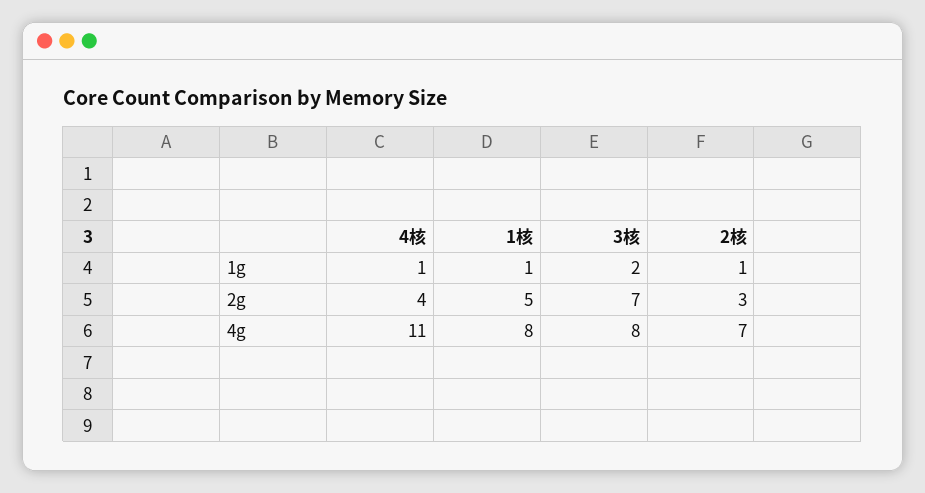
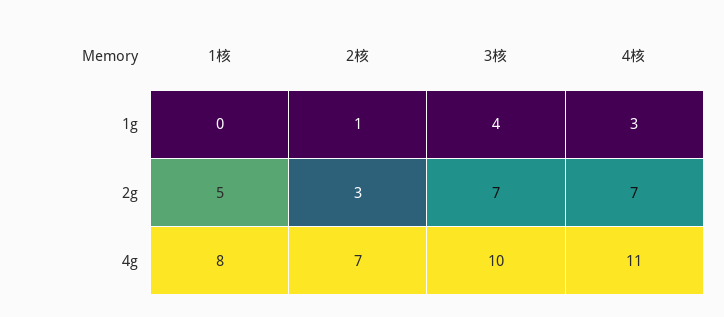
4核, 1g: 1 -> 3
1核, 1g: 1 -> 0
3核, 1g: 2 -> 4
4核, 2g: 4 -> 7
3核, 4g: 8 -> 10

